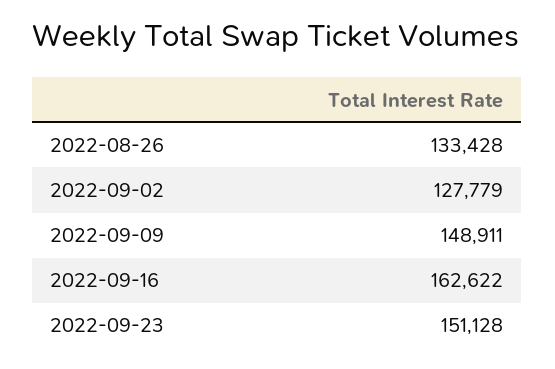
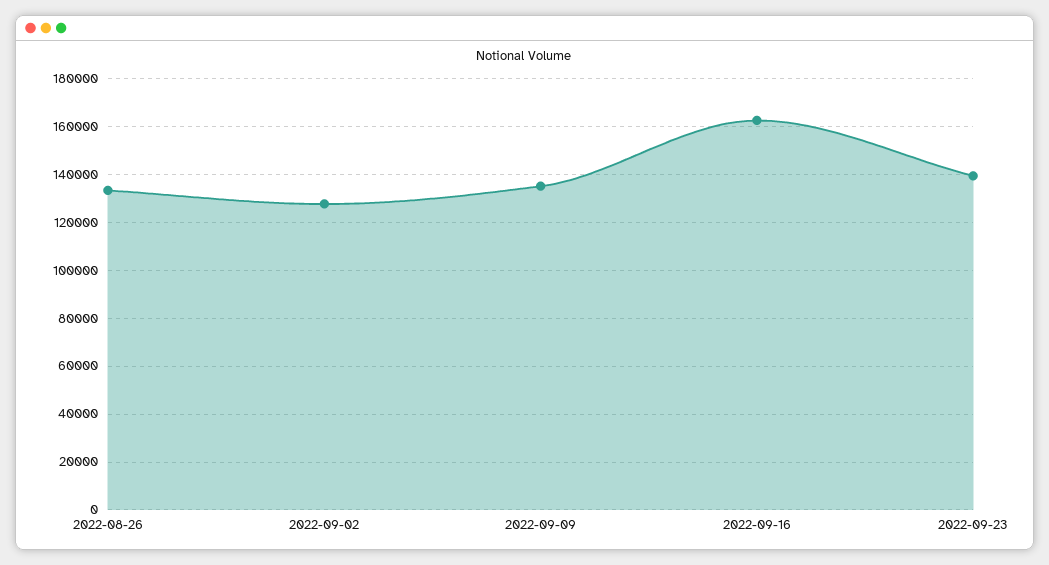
2022-09-09: 148911 -> 135000
2022-09-23: 151128 -> 140000

